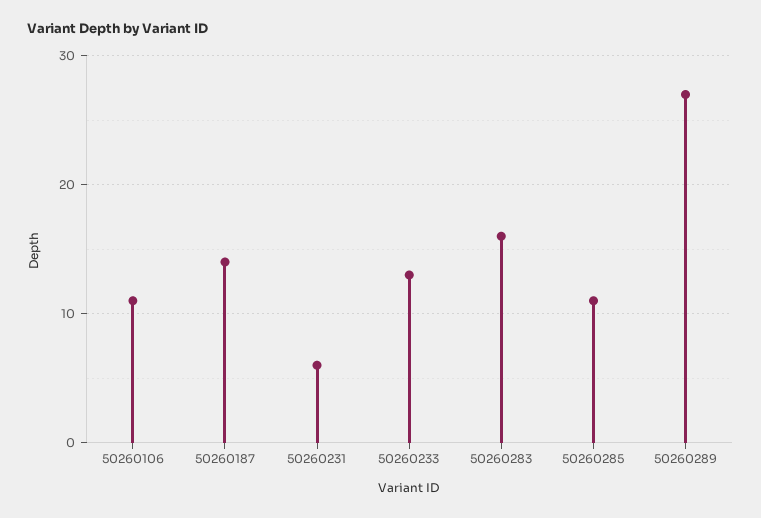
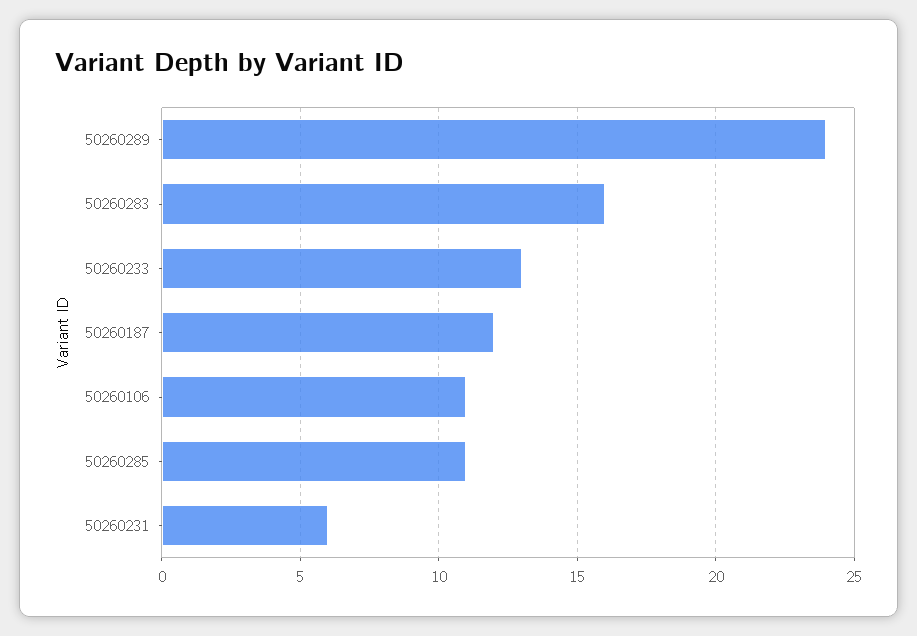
50260187: 14 -> 12
50260289: 27 -> 24

